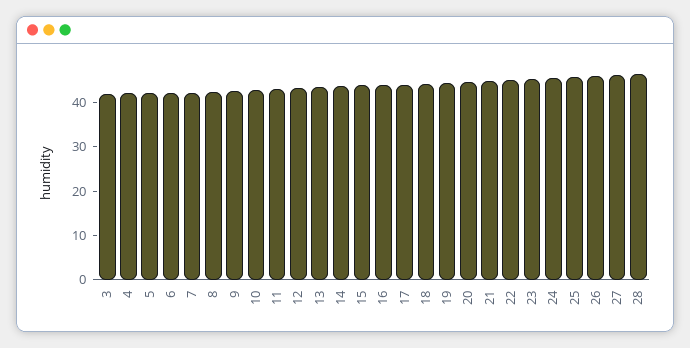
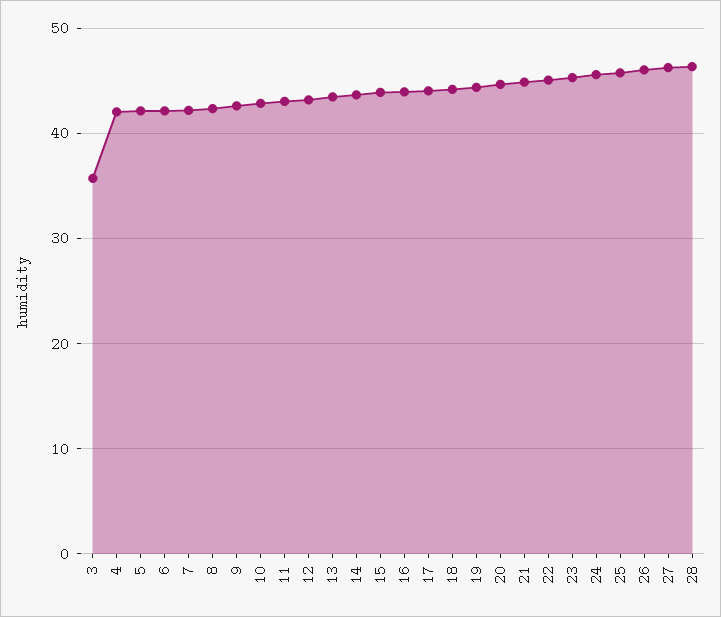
3: 42 -> 36

